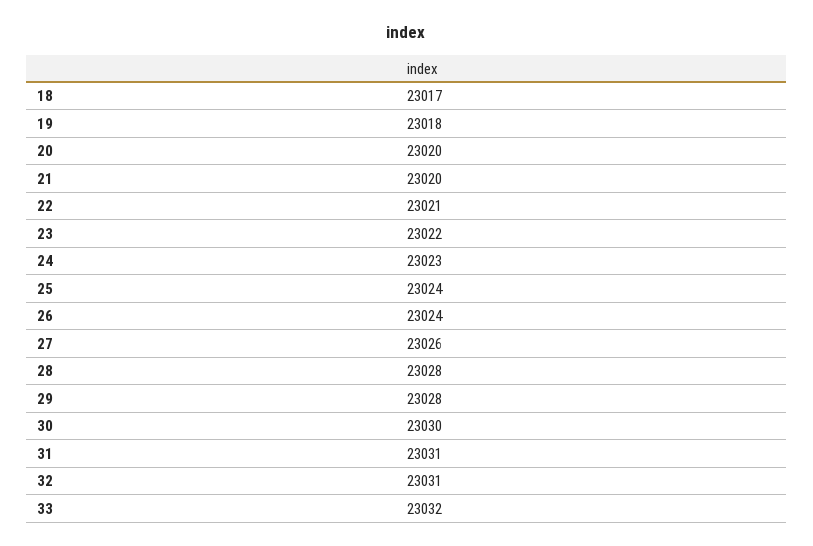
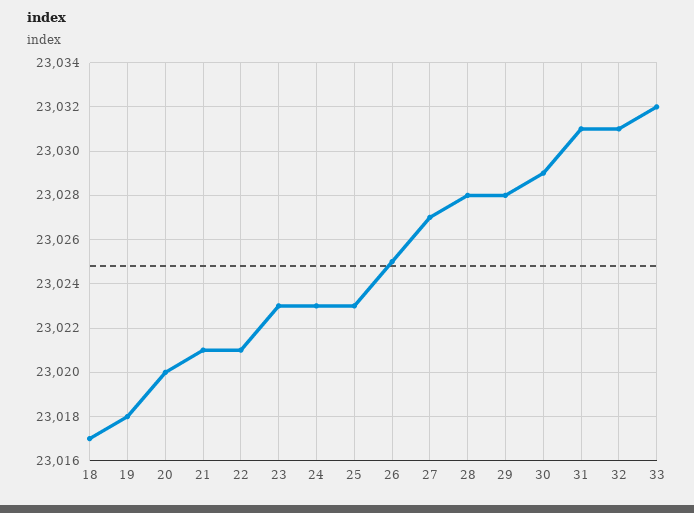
21: 23020 -> 23021
23: 23022 -> 23023
25: 23024 -> 23023
26: 23024 -> 23025
27: 23026 -> 23027
30: 23030 -> 23029

